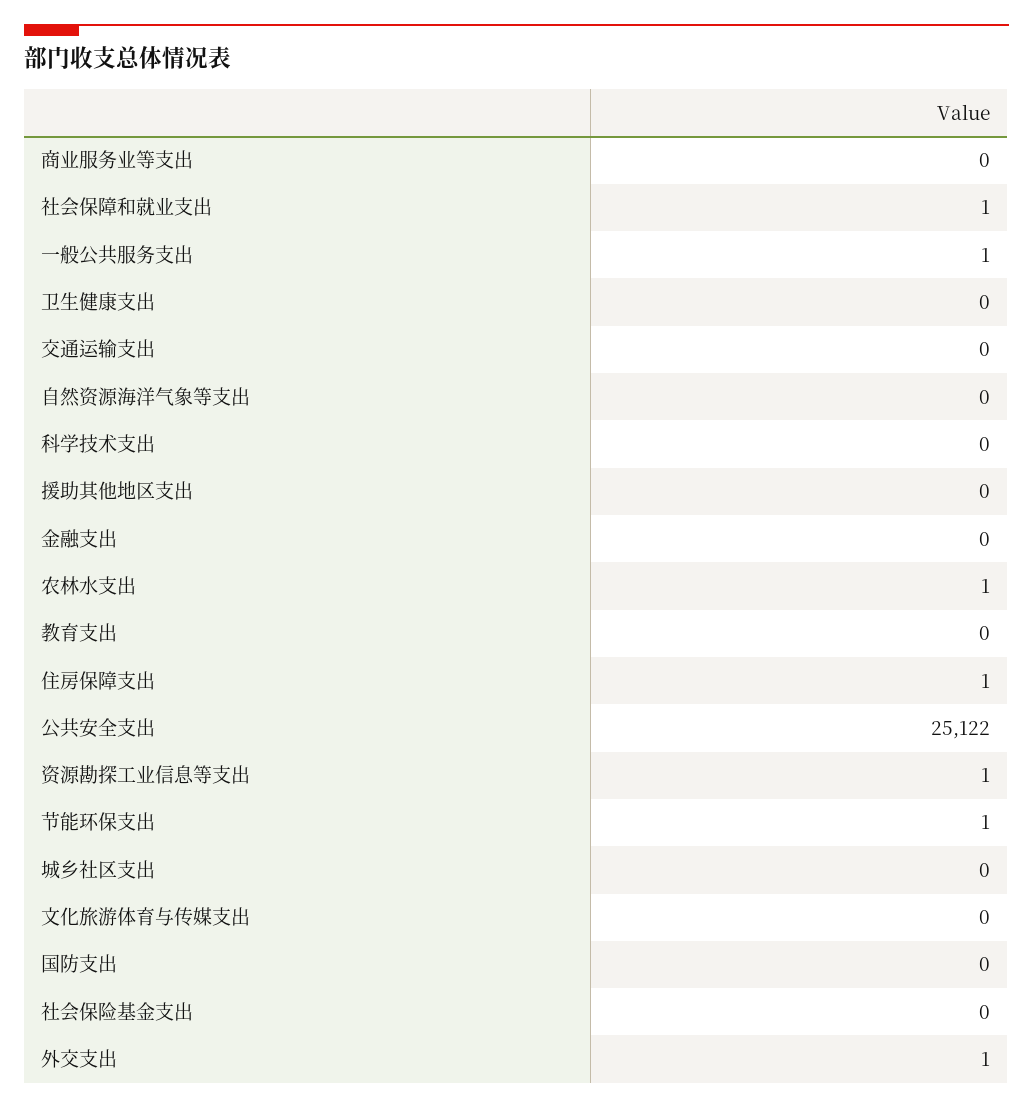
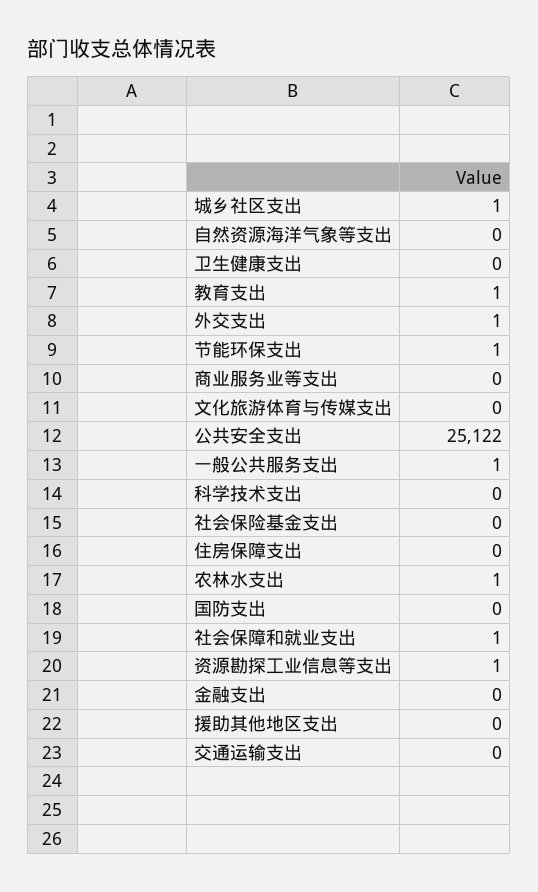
教育支出: 0 -> 1
住房保障支出: 1 -> 0
城乡社区支出: 0 -> 1

